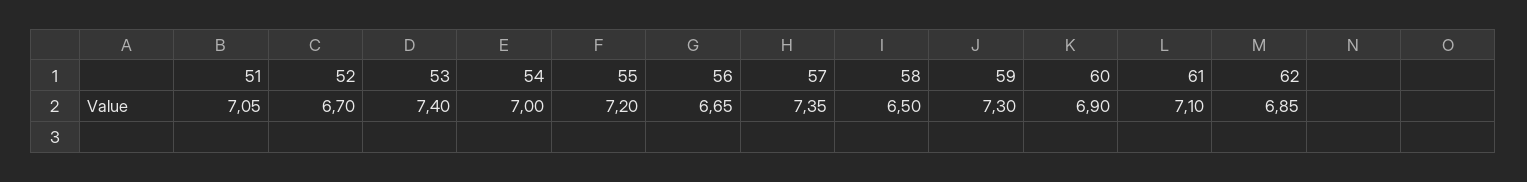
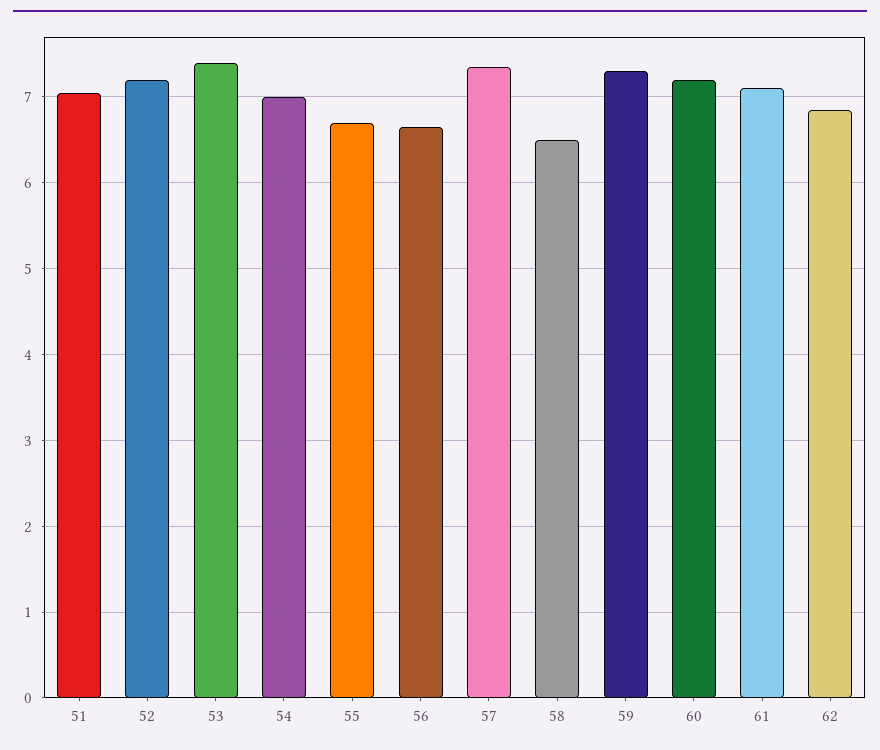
52: 6.7 -> 7.2
55: 7.2 -> 6.7
60: 6.9 -> 7.2

